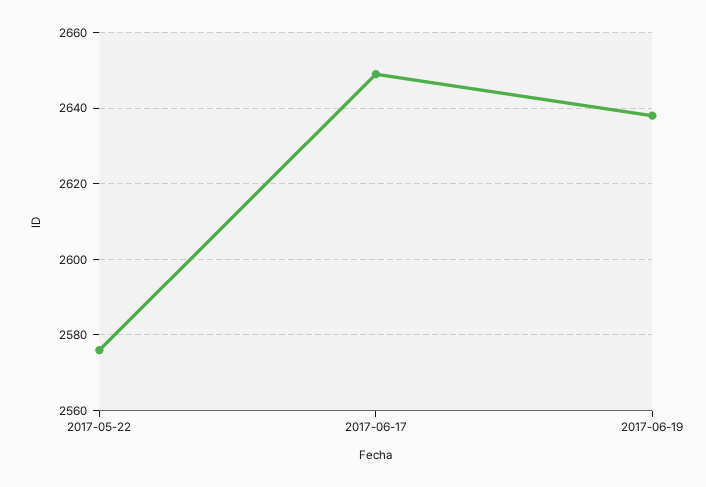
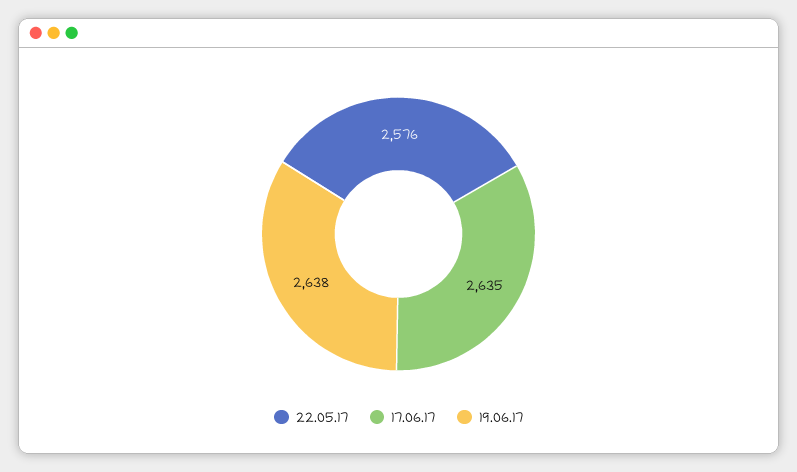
2017-06-17: 2650 -> 2635

